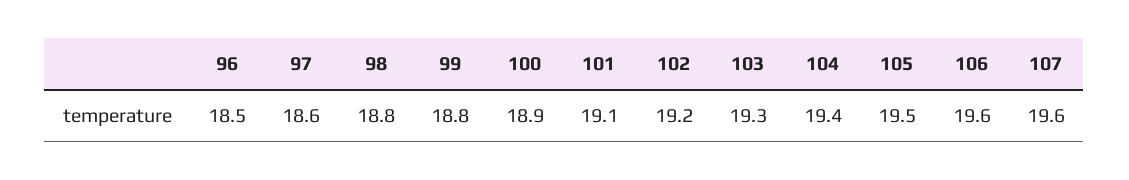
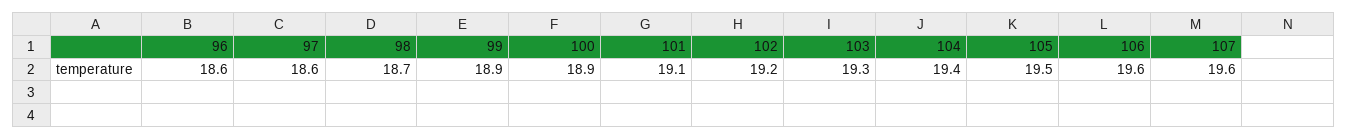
96: 18.5 -> 18.6
98: 18.8 -> 18.7
99: 18.8 -> 18.9

